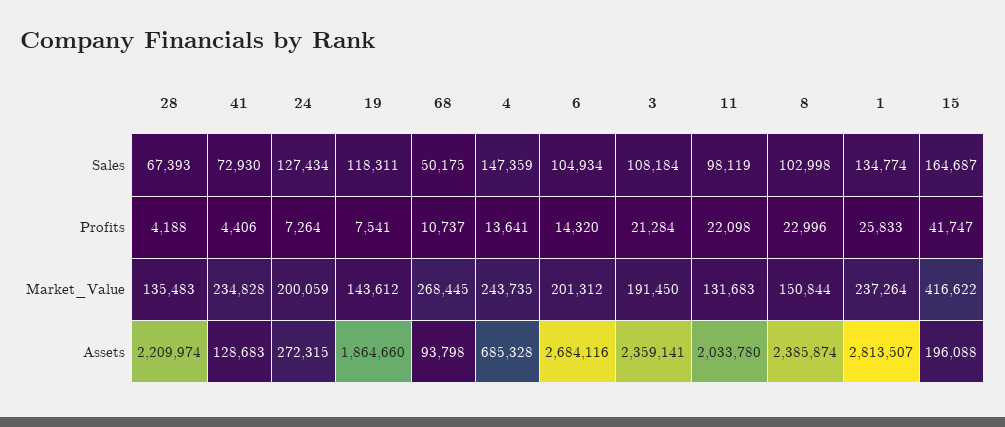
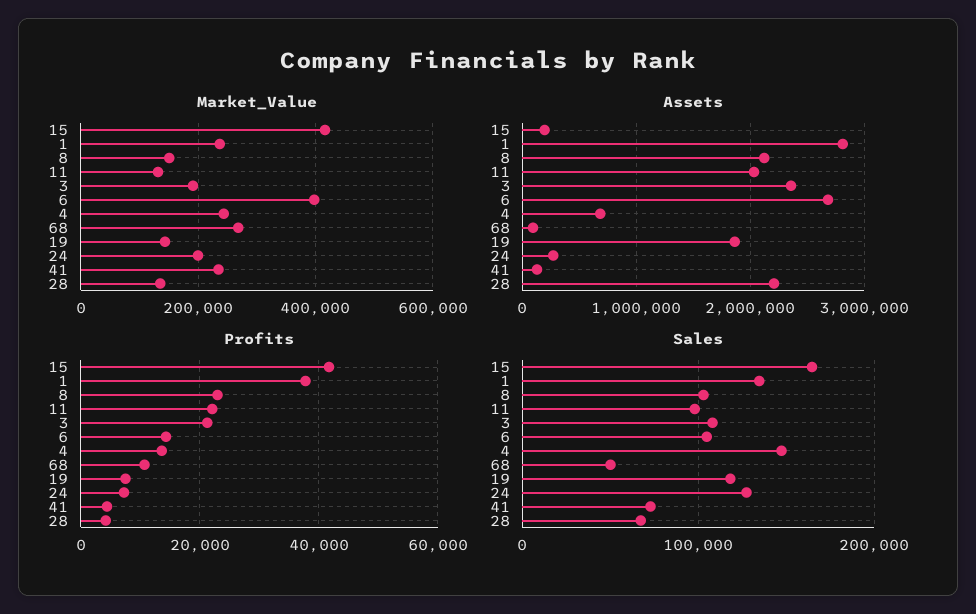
Profits, 1: 25833 -> 38000
Market_Value, 6: 201312 -> 400000
Assets, 8: 2385874 -> 2100000

